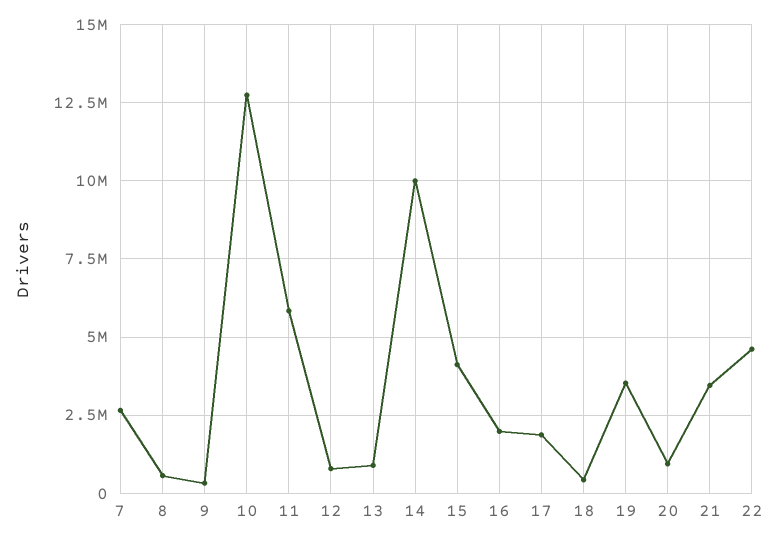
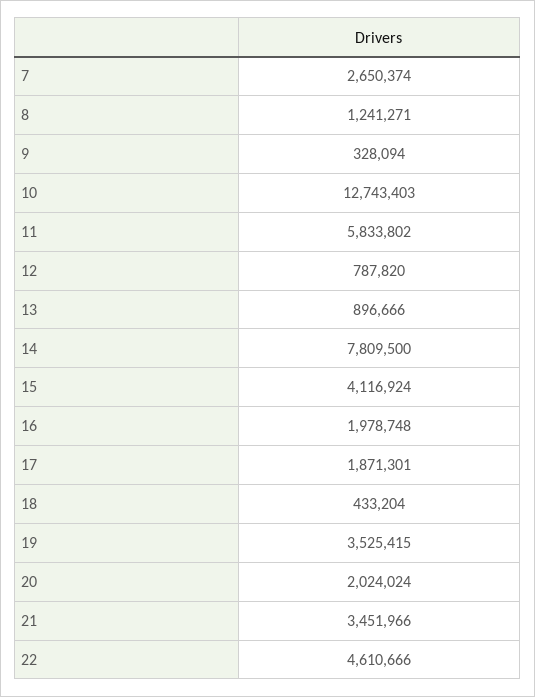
8: 500000 -> 1241271
14: 10000000 -> 7809500
20: 1000000 -> 2024024

